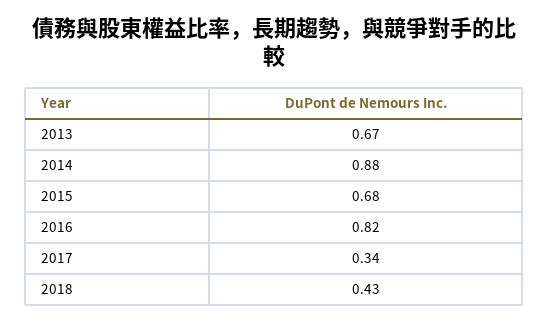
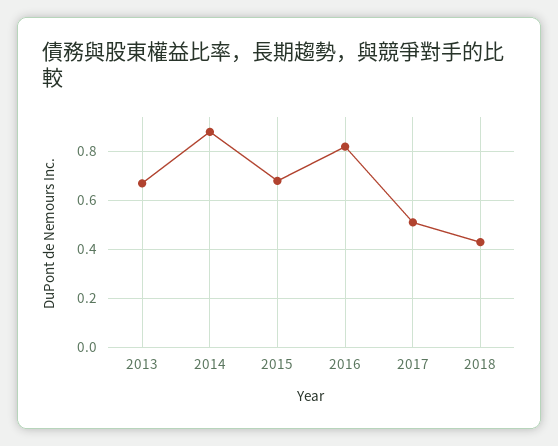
2017: 0.34 -> 0.5

